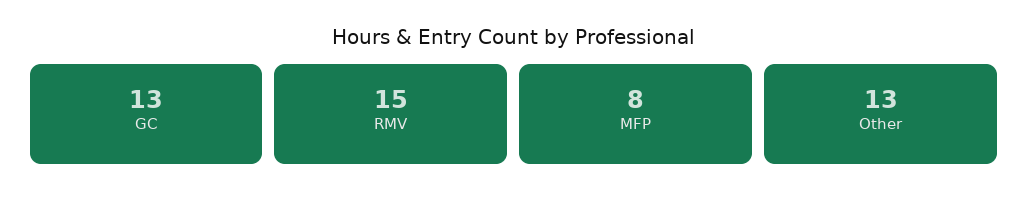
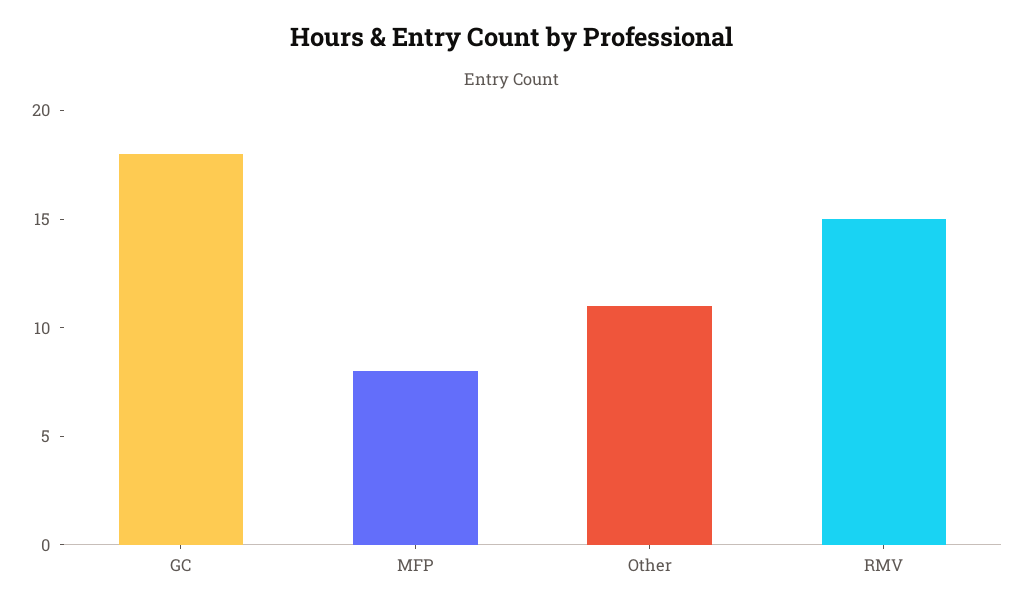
GC: 13 -> 18
Other: 13 -> 11

